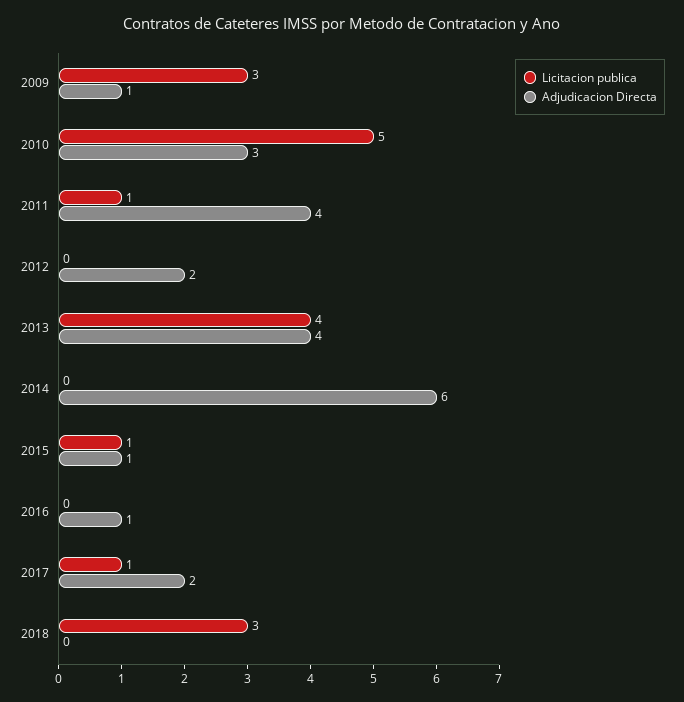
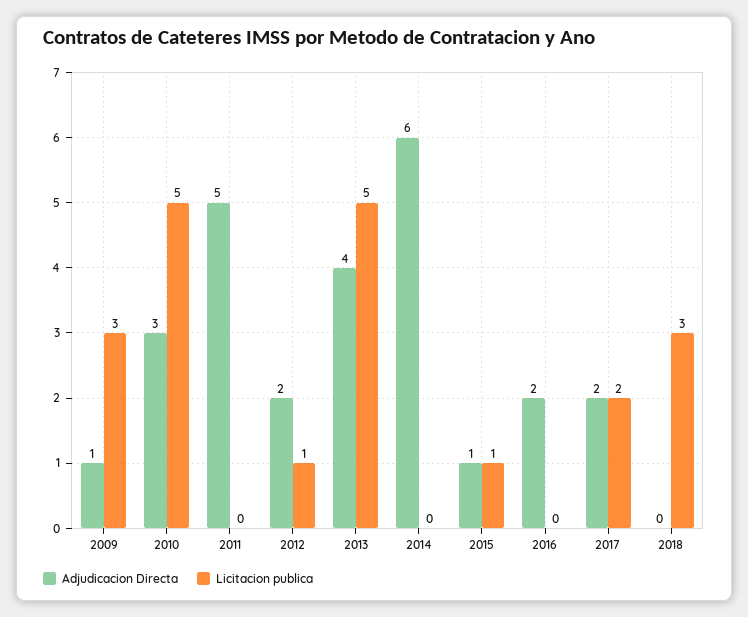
Licitacion publica, 2011: 1 -> 0
Adjudicacion Directa, 2011: 4 -> 5
Licitacion publica, 2012: 0 -> 1
Licitacion publica, 2013: 4 -> 5
Adjudicacion Directa, 2016: 1 -> 2
Licitacion publica, 2017: 1 -> 2

